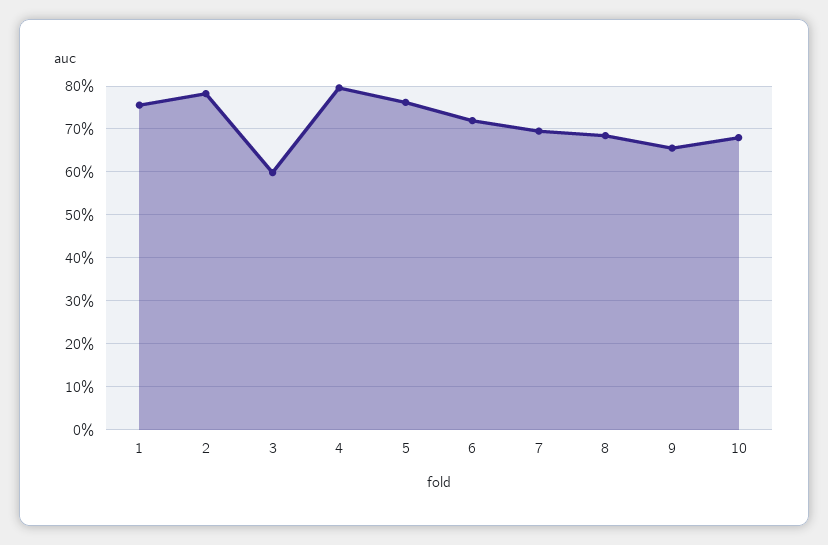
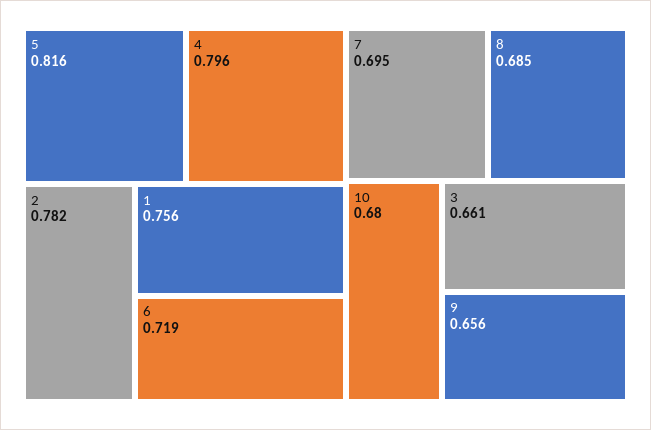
3: 0.6 -> 0.661
5: 0.76 -> 0.816

